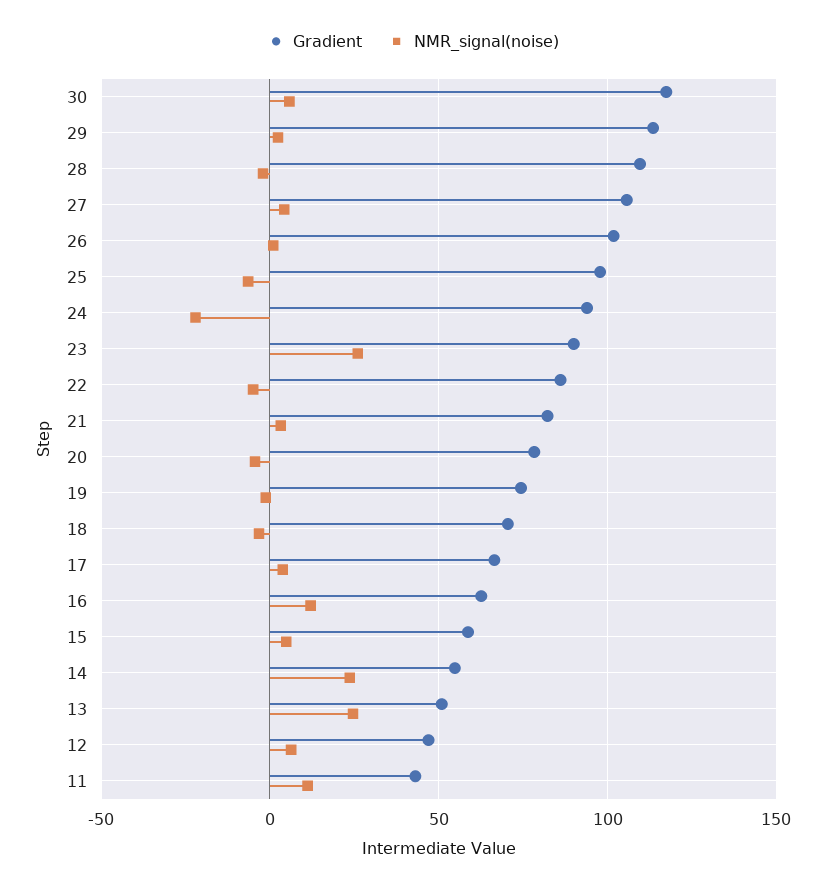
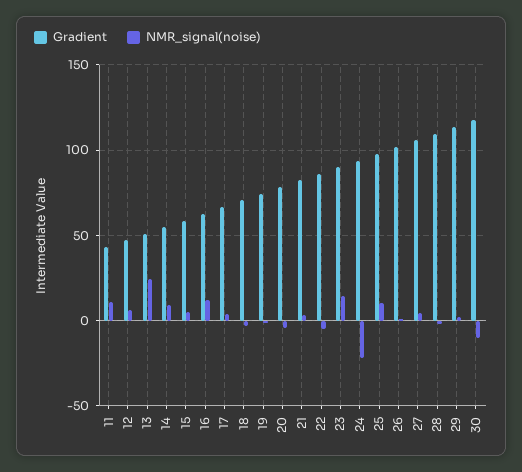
NMR_signal(noise), 30: 5 -> -10
NMR_signal(noise), 25: -5 -> 10
NMR_signal(noise), 23: 25 -> 15
NMR_signal(noise), 14: 25 -> 10

